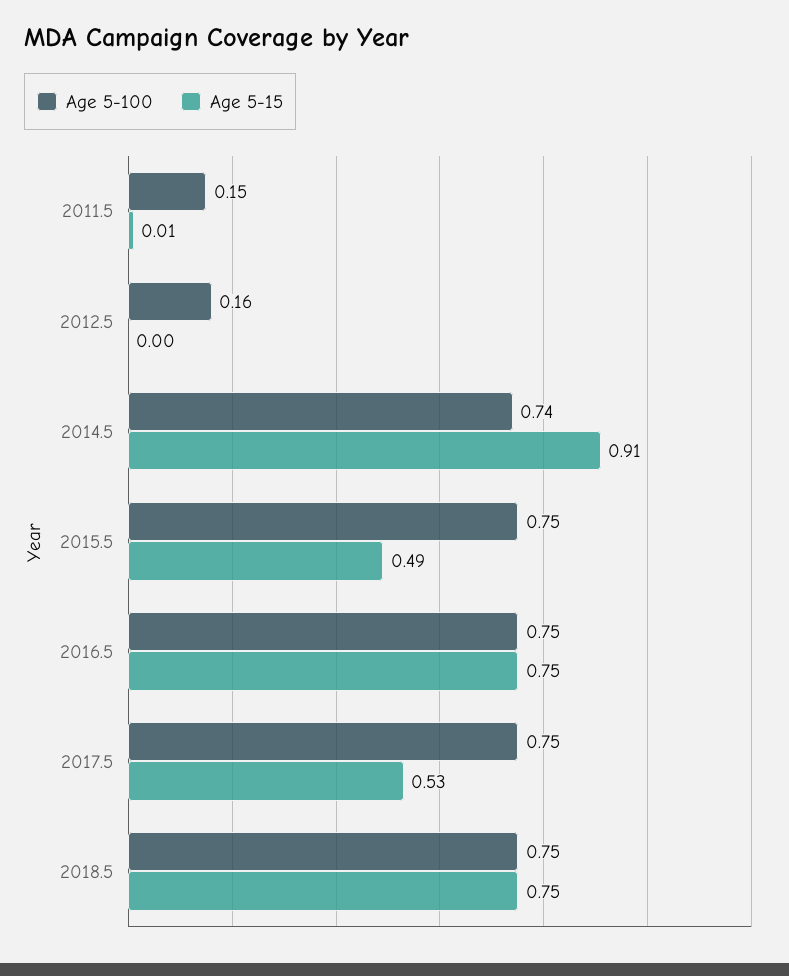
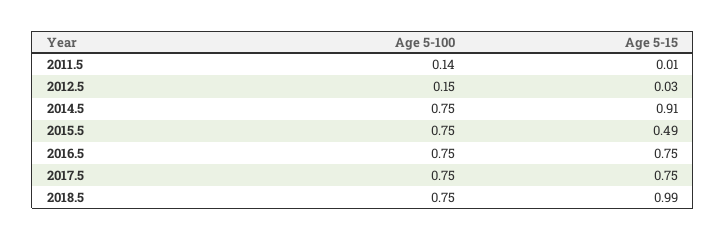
Age 5-100, 2011.5: 0.15 -> 0.14
Age 5-100, 2012.5: 0.16 -> 0.15
Age 5-15, 2012.5: 0 -> 0.03
Age 5-100, 2014.5: 0.74 -> 0.75
Age 5-15, 2017.5: 0.53 -> 0.75
Age 5-15, 2018.5: 0.75 -> 0.99

